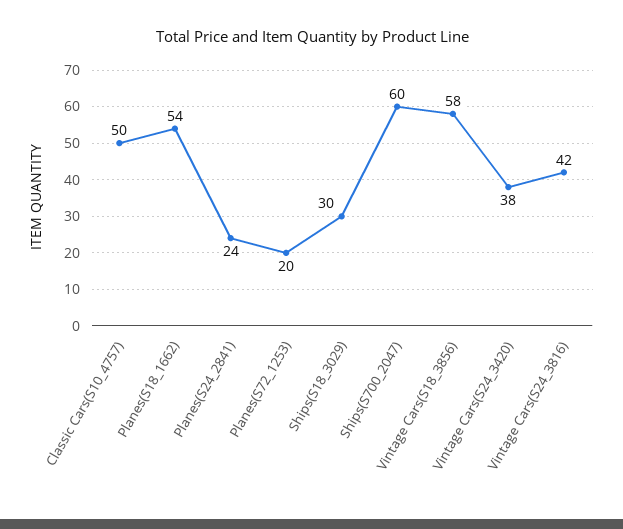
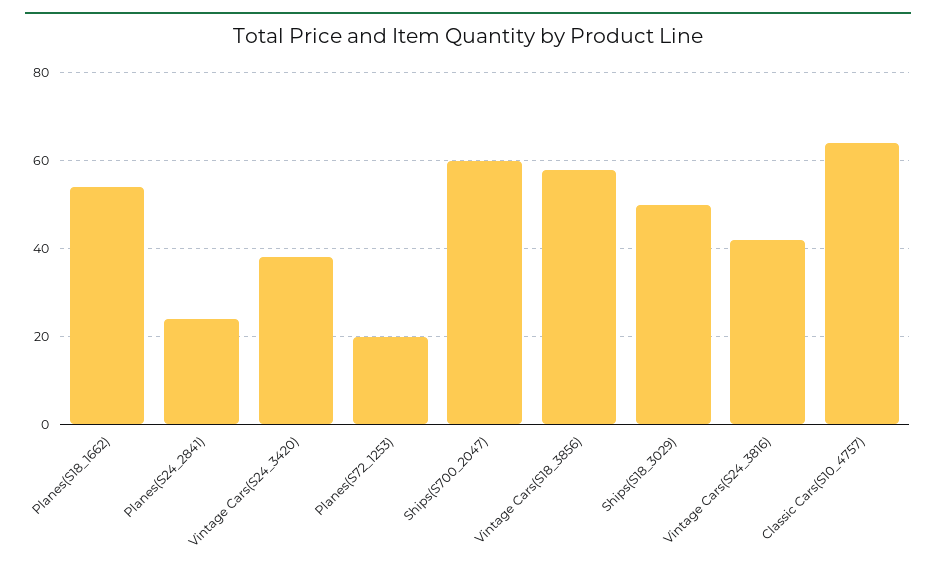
Classic Cars(S10_4757): 50 -> 65
Ships(S18_3029): 30 -> 50

